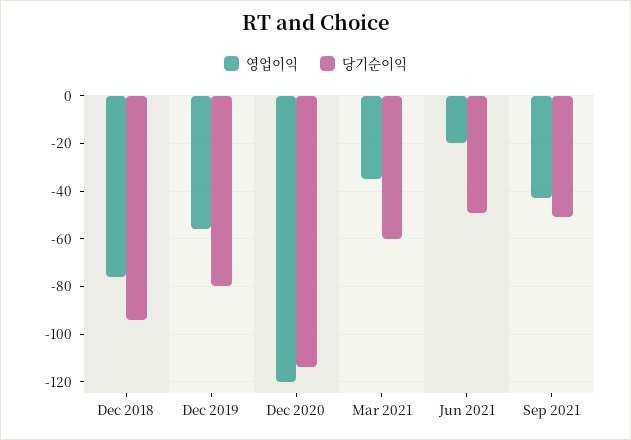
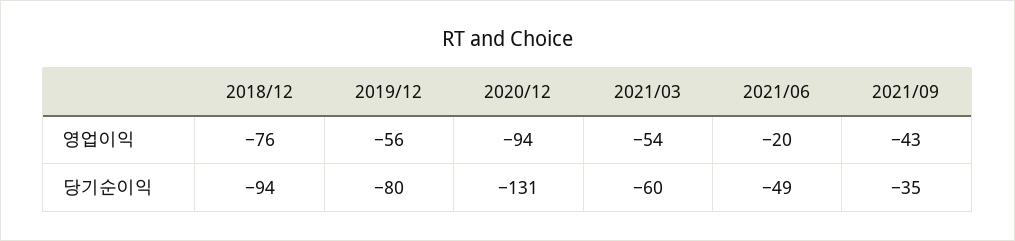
영업이익, Dec 2020: -120 -> -94
당기순이익, Dec 2020: -115 -> -131
영업이익, Mar 2021: -35 -> -54
당기순이익, Sep 2021: -50 -> -35

